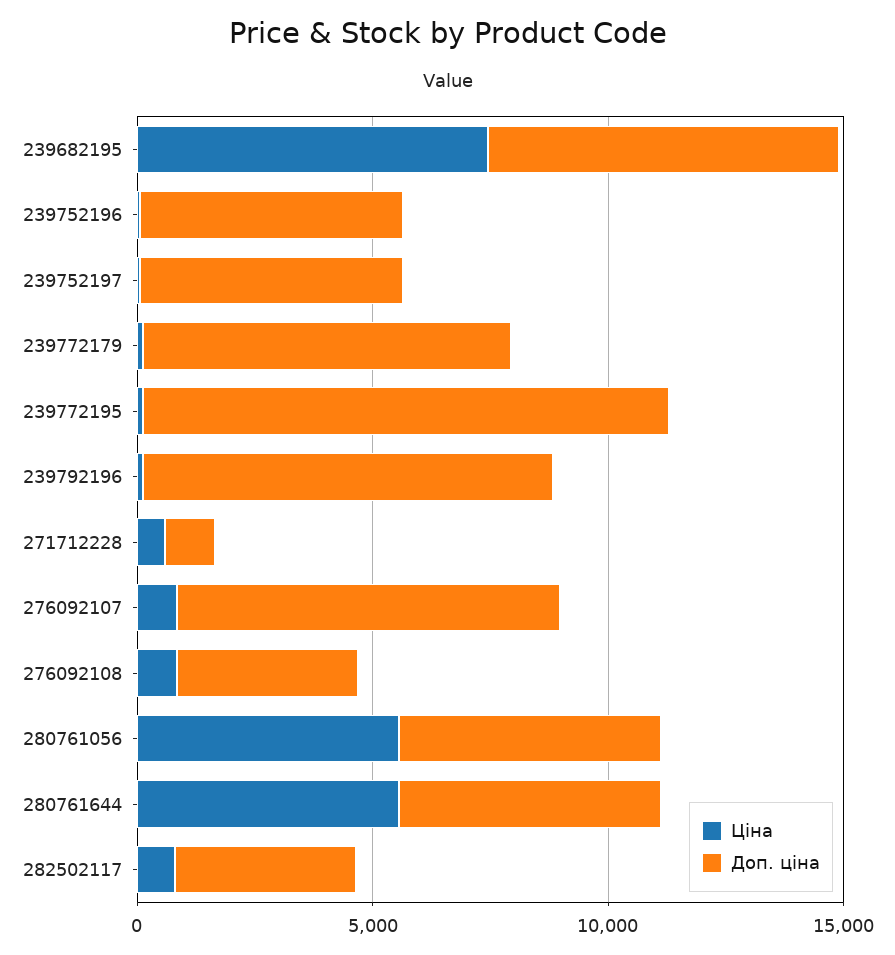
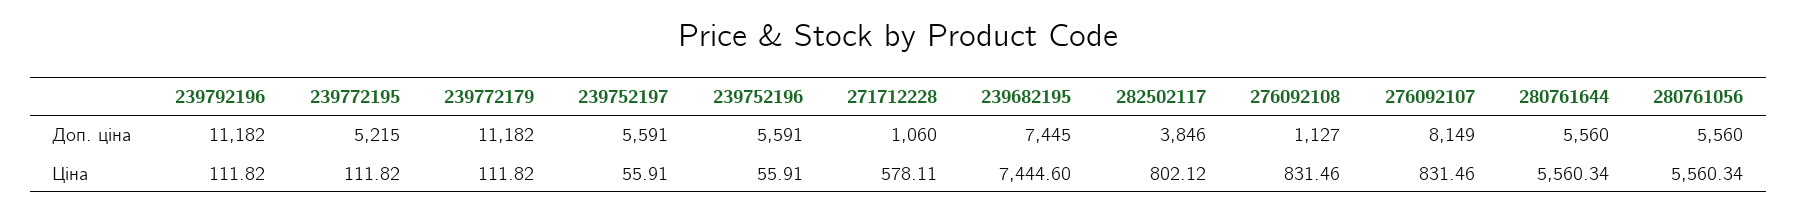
Доп. ціна, 239772179: 8000 -> 11182
Доп. ціна, 239772195: 11000 -> 5215
Доп. ціна, 239792196: 9000 -> 11182
Доп. ціна, 276092108: 4000 -> 1127

